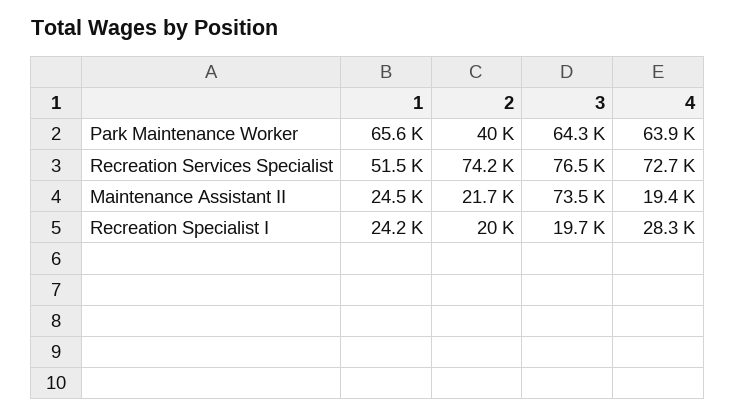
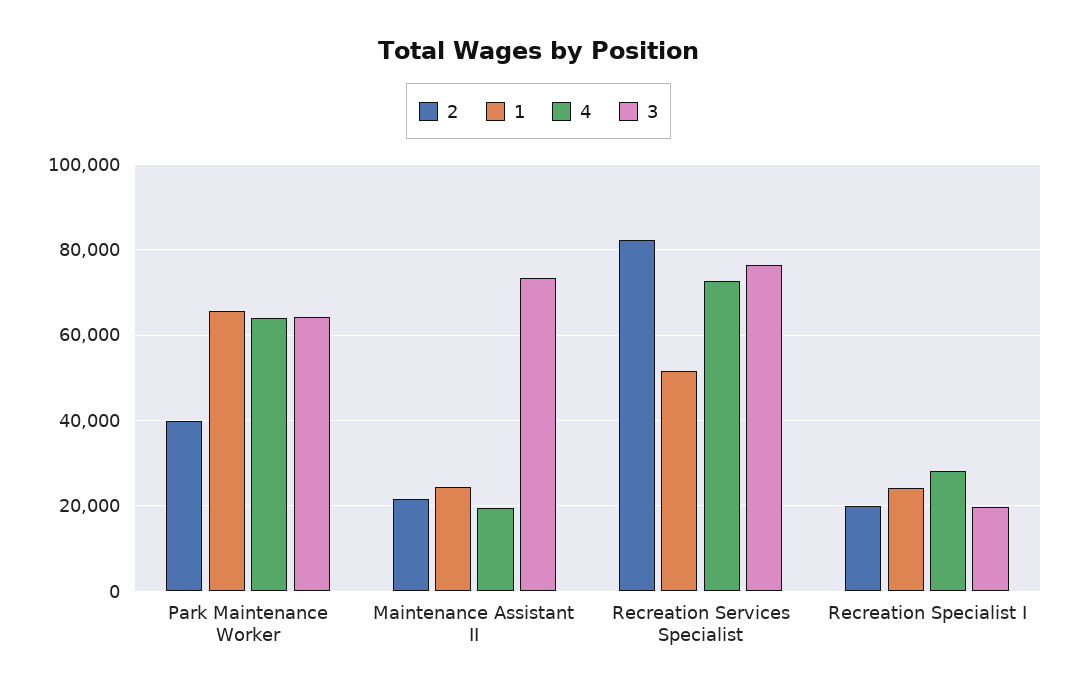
2, Recreation Services Specialist: 74200 -> 82000

